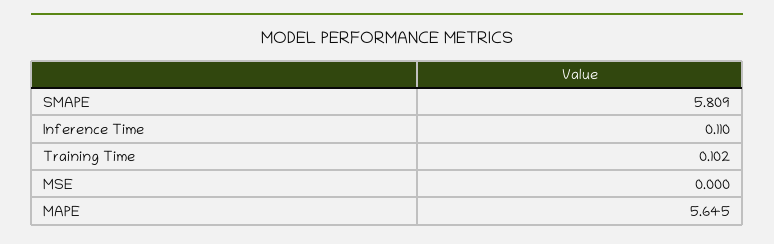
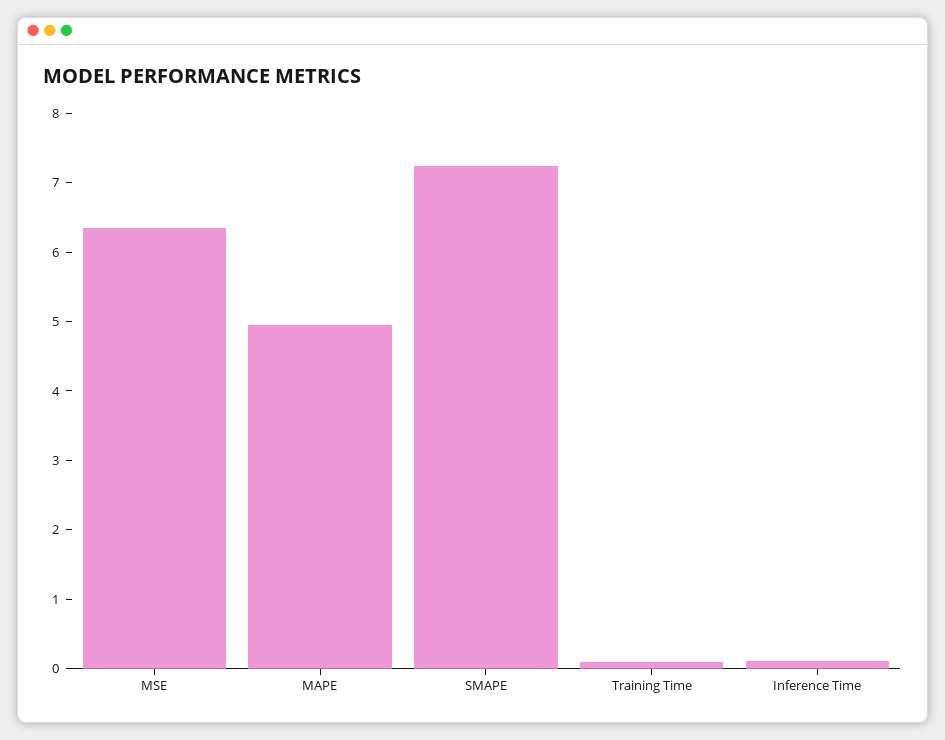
SMAPE: 5.809 -> 7.2
MSE: 0 -> 6.4
MAPE: 5.645 -> 5

